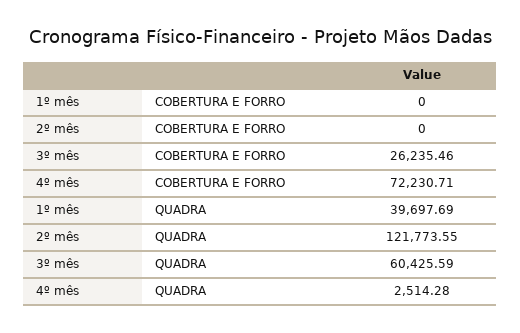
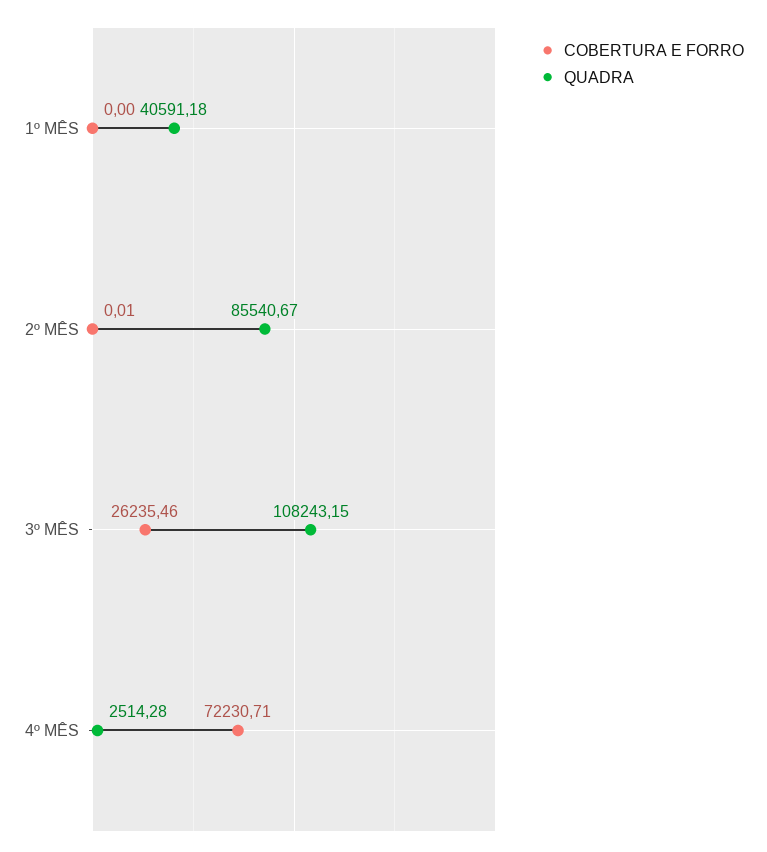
COBERTURA E FORRO, 2º mês: 0 -> 0.01
QUADRA, 1º mês: 39697.69 -> 40591.18
QUADRA, 2º mês: 121773.55 -> 85540.67
QUADRA, 3º mês: 60425.59 -> 108243.15

